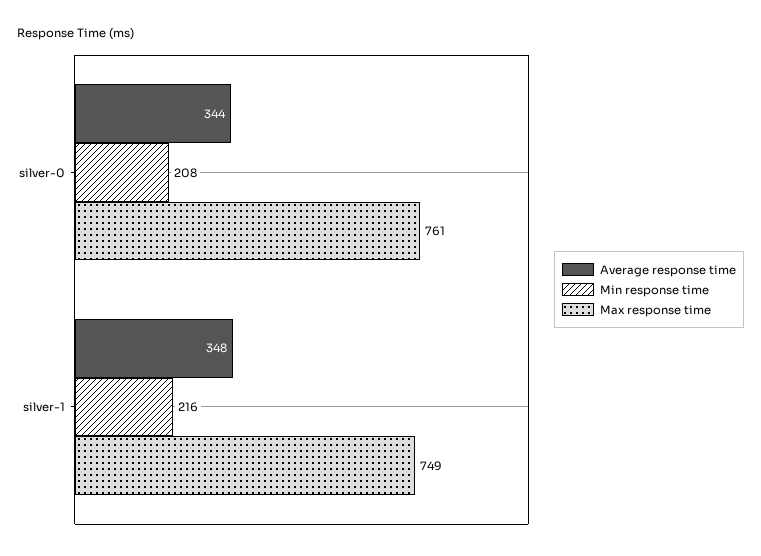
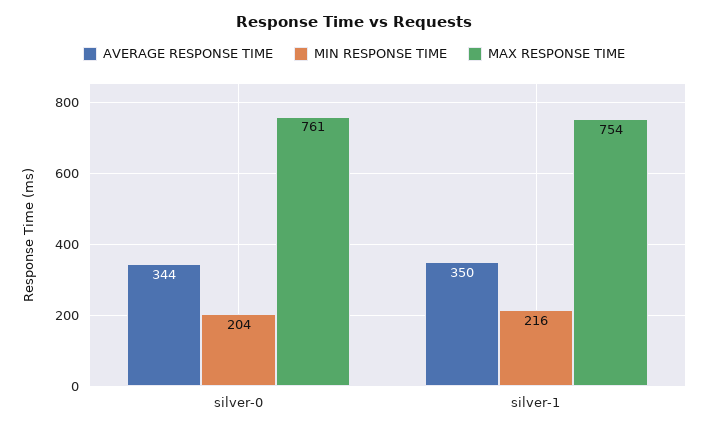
Min response time, silver-0: 208 -> 204
Average response time, silver-1: 348 -> 350
Max response time, silver-1: 749 -> 754

